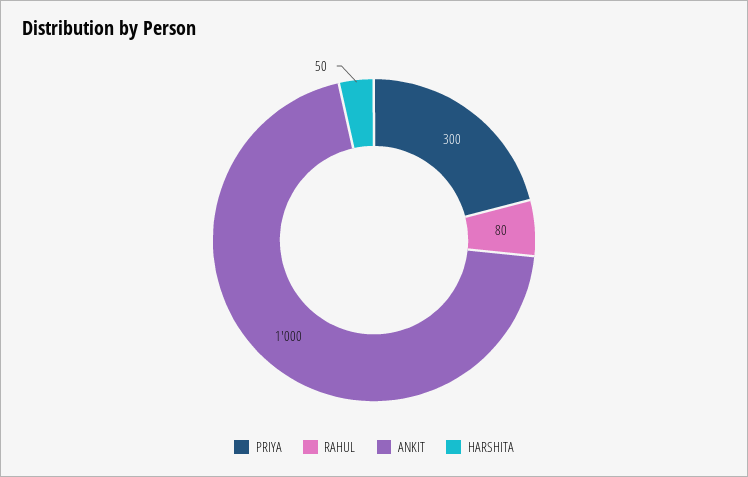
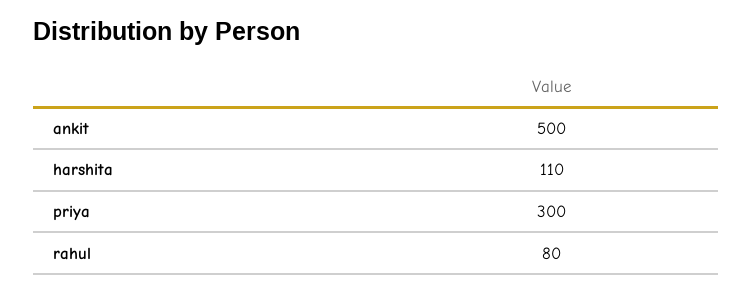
ANKIT: 1000 -> 500
HARSHITA: 50 -> 110

